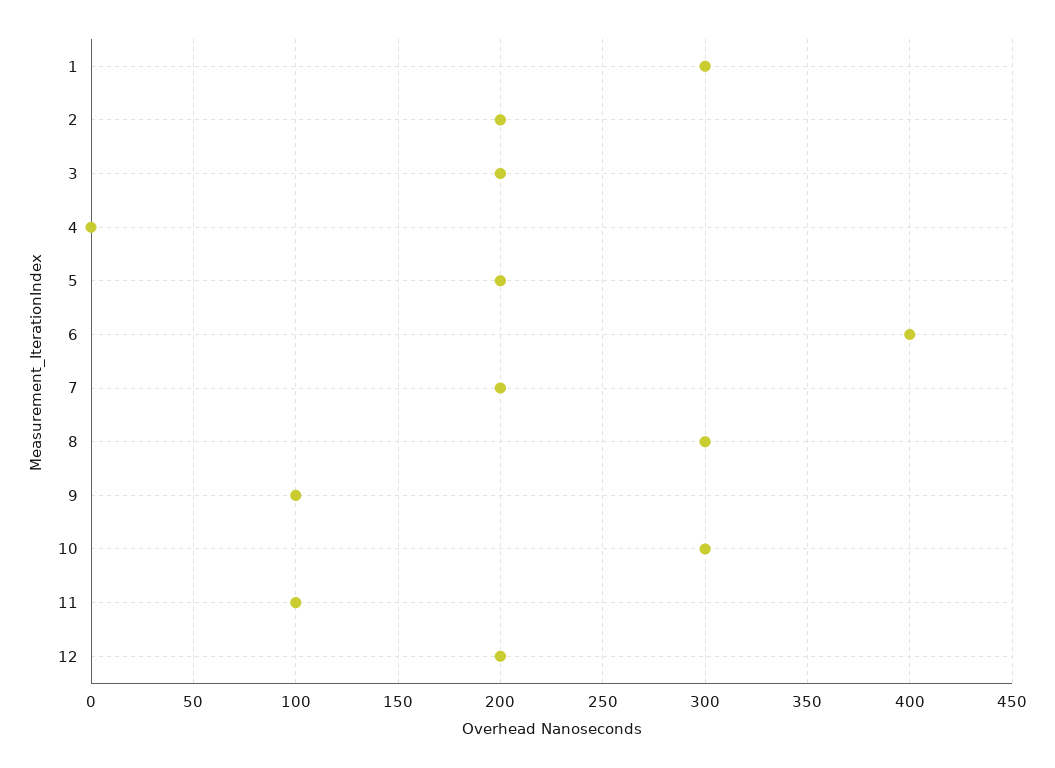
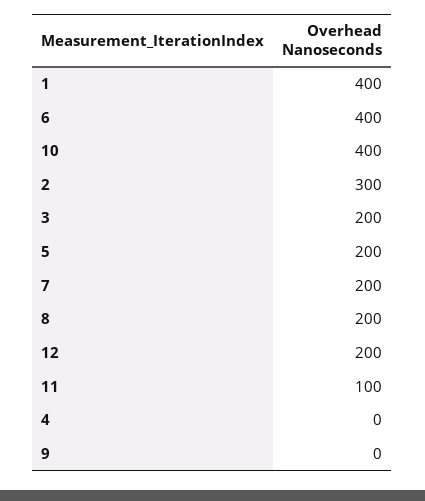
1: 300 -> 400
2: 200 -> 300
8: 300 -> 200
9: 100 -> 0
10: 300 -> 400

